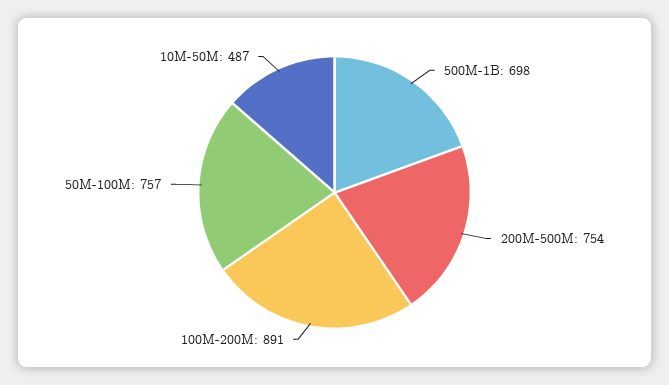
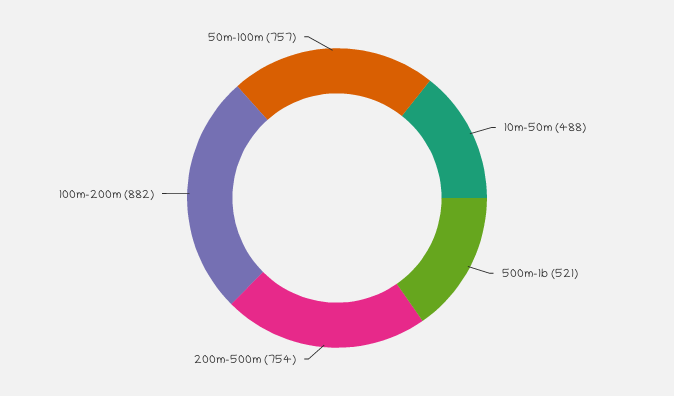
500M-1B: 698 -> 521
100M-200M: 891 -> 882
10M-50M: 487 -> 488

